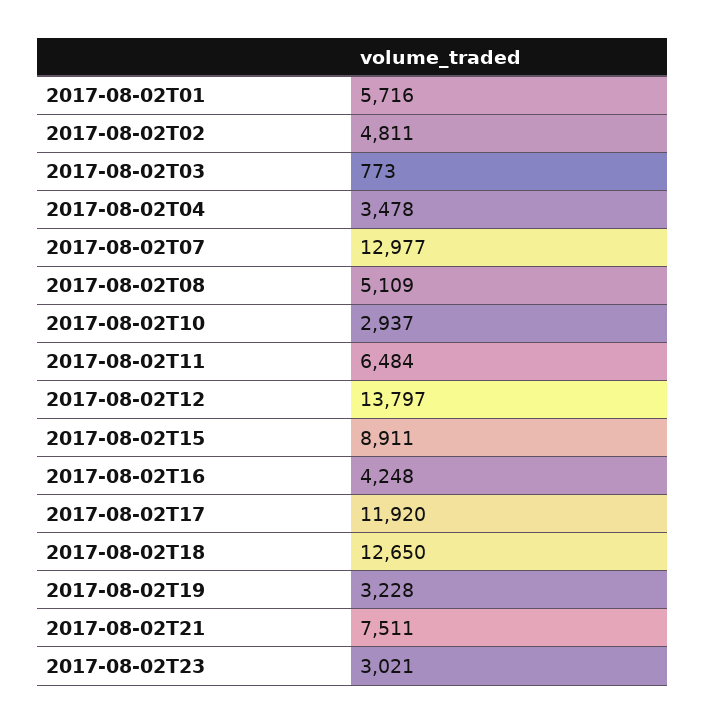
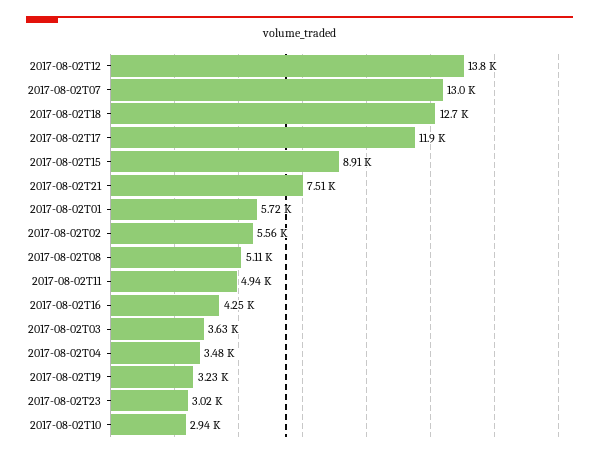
2017-08-02T02: 4811 -> 5560
2017-08-02T03: 773 -> 3630
2017-08-02T11: 6484 -> 4940

